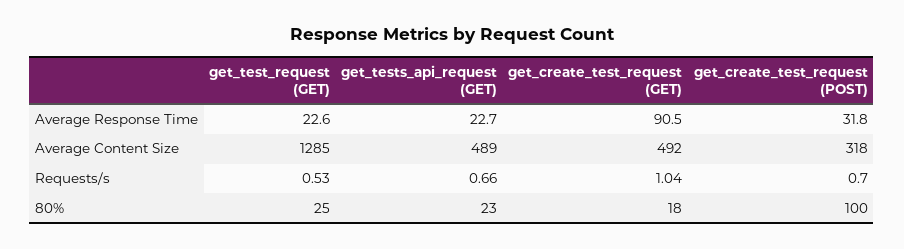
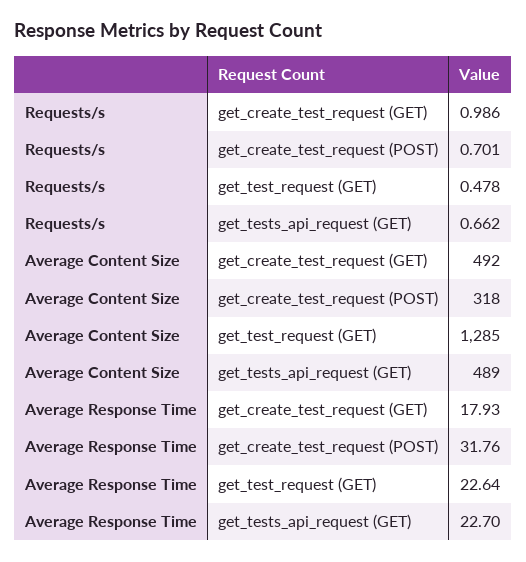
get_create_test_request (GET), Average Response Time: 90.5 -> 17.93
get_test_request (GET), Requests/s: 0.53 -> 0.478
get_create_test_request (GET), Requests/s: 1.04 -> 0.986
get_test_request (GET), 80%: 25 -> none
get_tests_api_request (GET), 80%: 23 -> none
get_create_test_request (GET), 80%: 18 -> none
get_create_test_request (POST), 80%: 100 -> none

